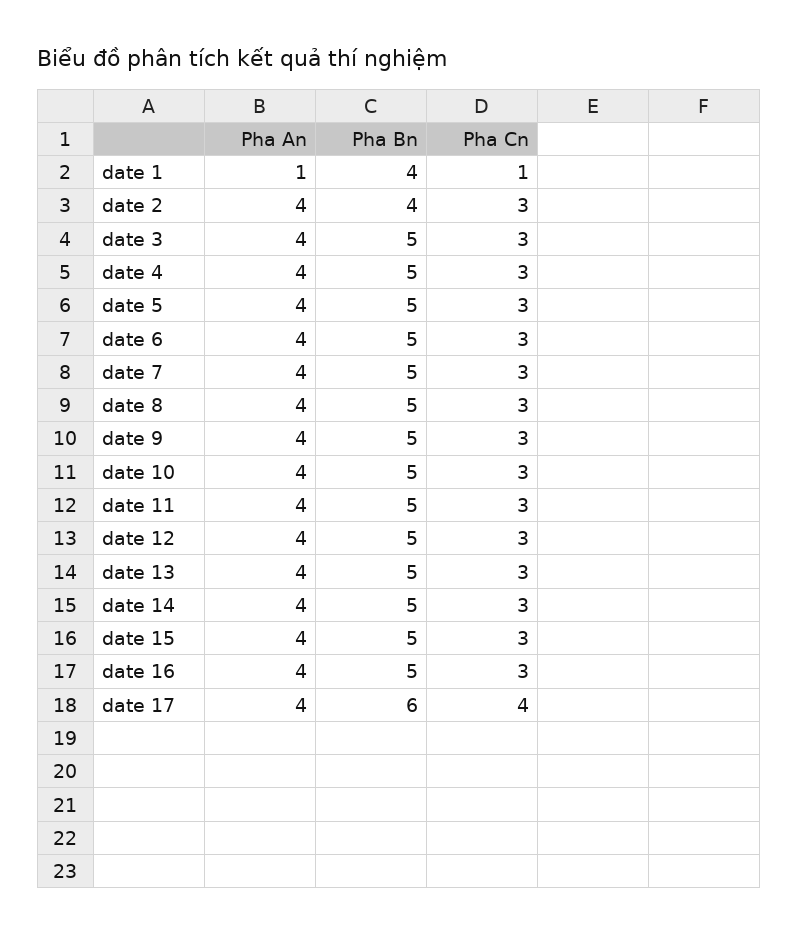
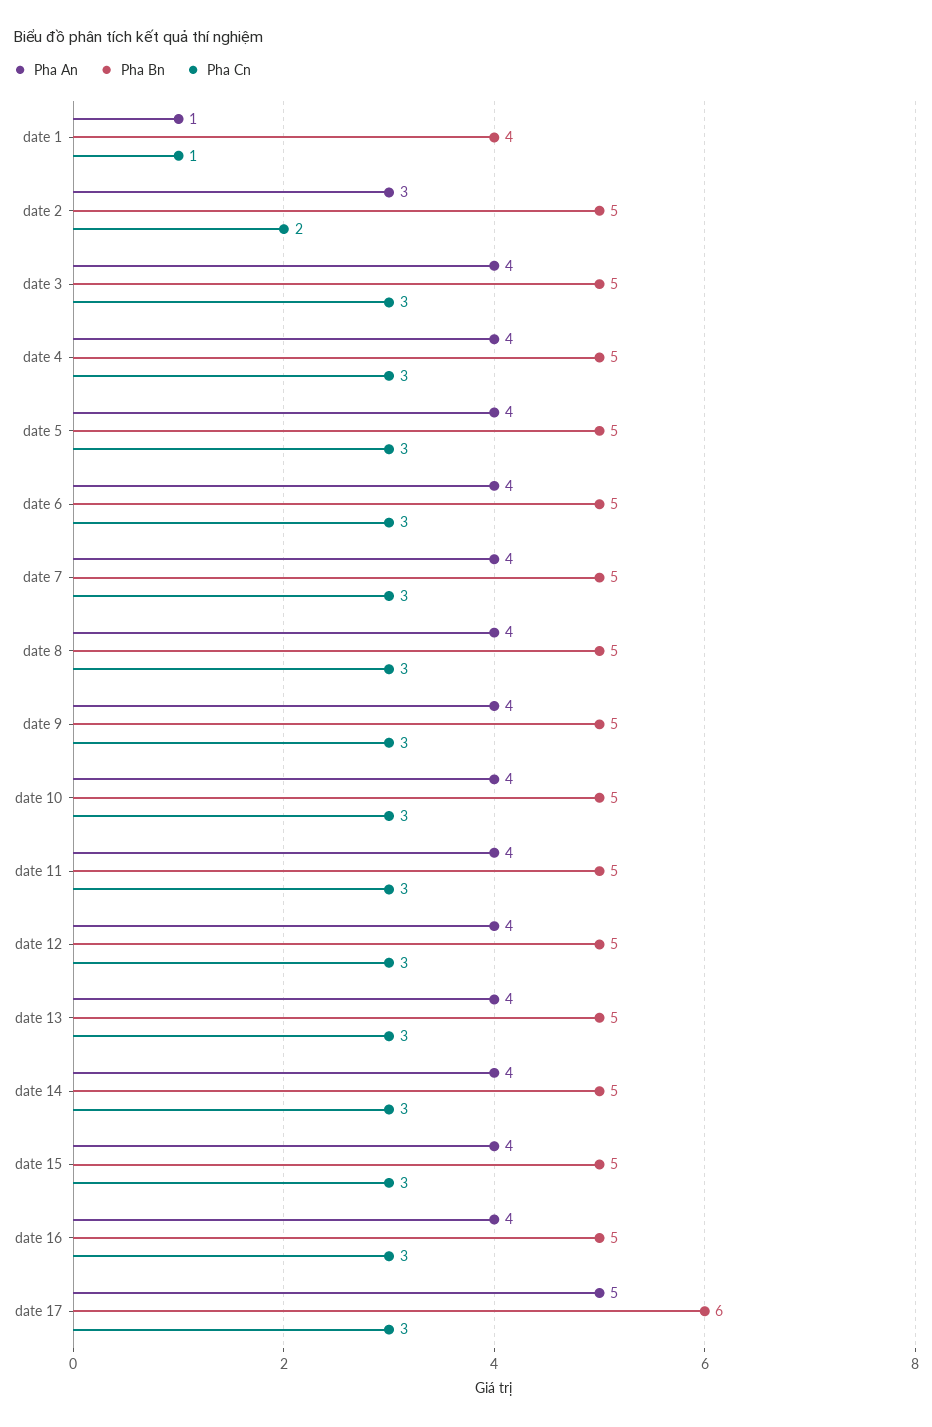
Pha An, date 2: 4 -> 3
Pha Bn, date 2: 4 -> 5
Pha Cn, date 2: 3 -> 2
Pha An, date 17: 4 -> 5
Pha Cn, date 17: 4 -> 3

